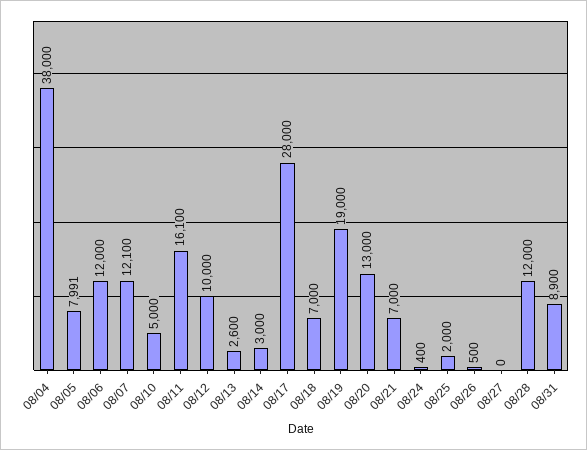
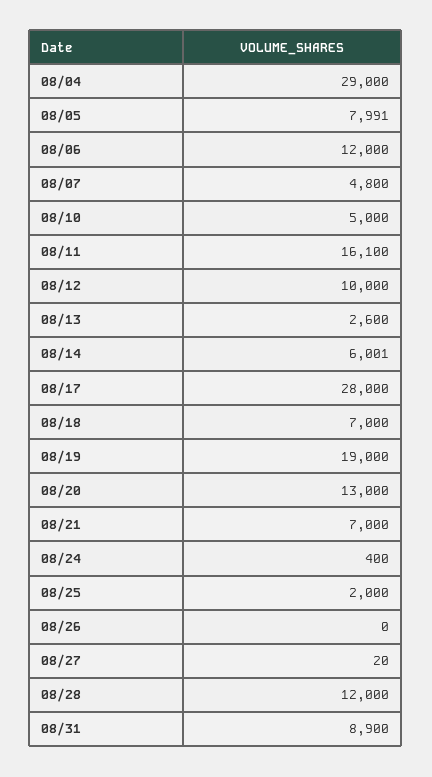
08/04: 38000 -> 29000
08/07: 12100 -> 4800
08/14: 3000 -> 6001
08/26: 500 -> 0
08/27: 0 -> 20

